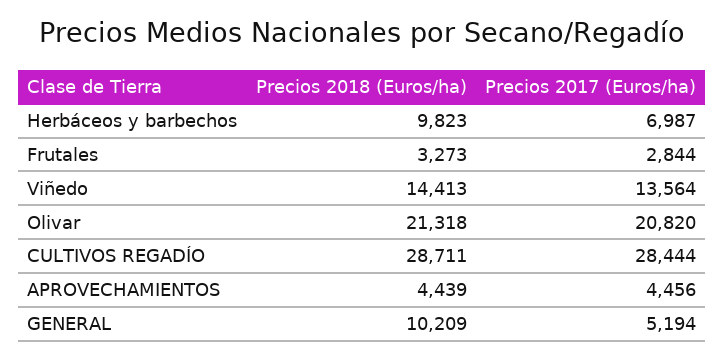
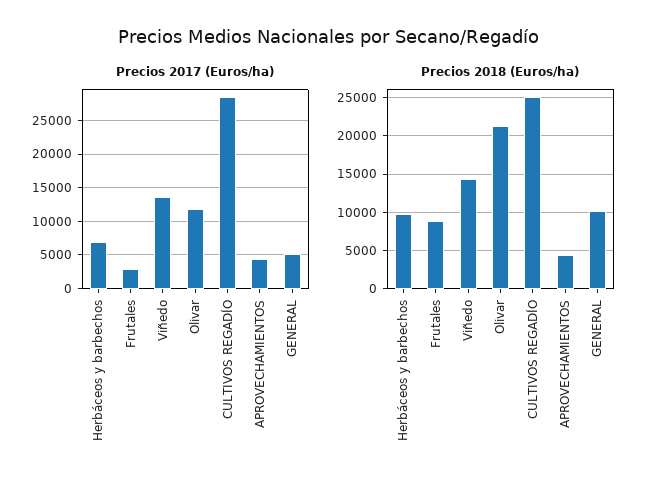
Precios 2018 (Euros/ha), Frutales: 3273 -> 9000
Precios 2017 (Euros/ha), Olivar: 20820 -> 12000
Precios 2018 (Euros/ha), CULTIVOS REGADÍO: 28711 -> 25000

